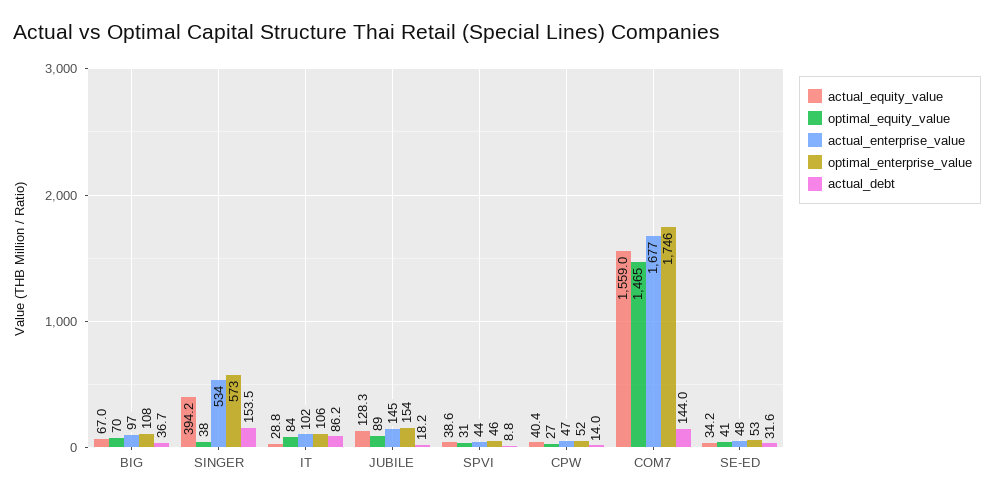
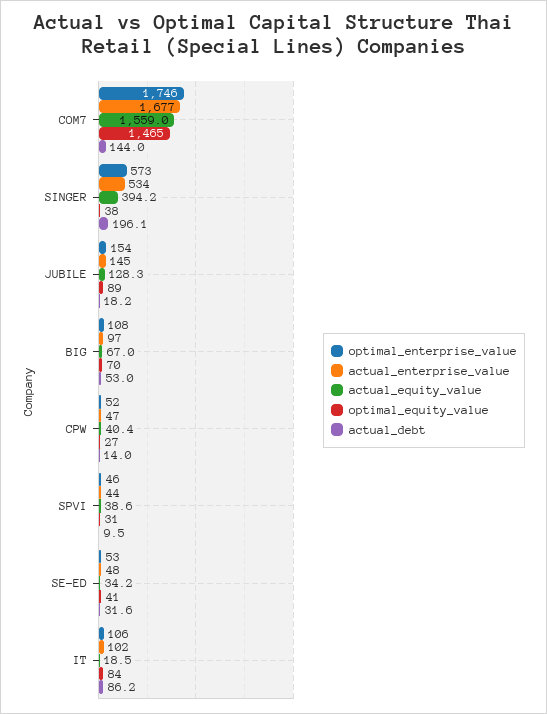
actual_debt, BIG: 36.7 -> 53
actual_debt, SINGER: 153.5 -> 196.1
actual_equity_value, IT: 28.8 -> 18.5
actual_debt, SPVI: 8.8 -> 9.5

